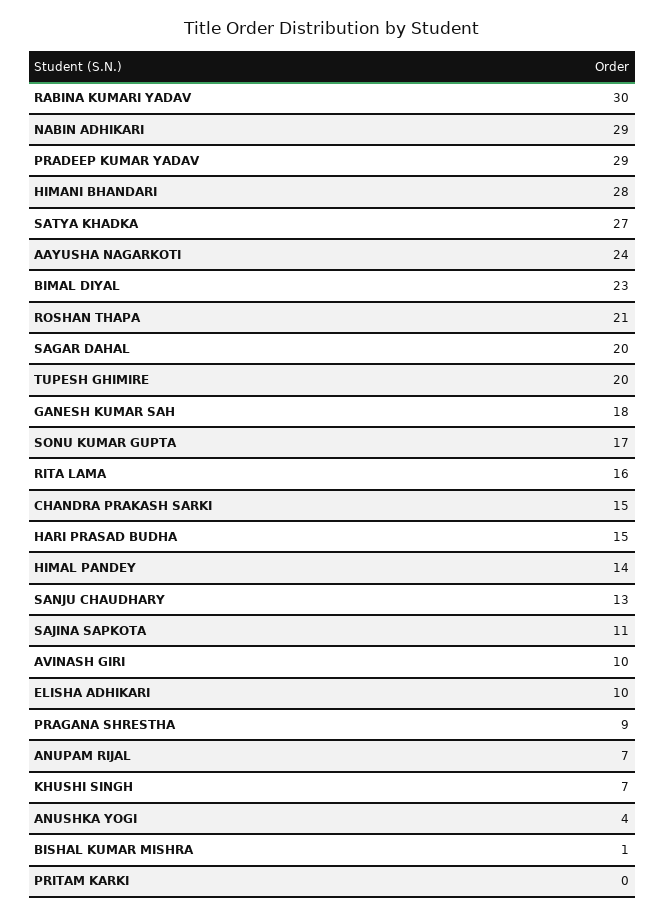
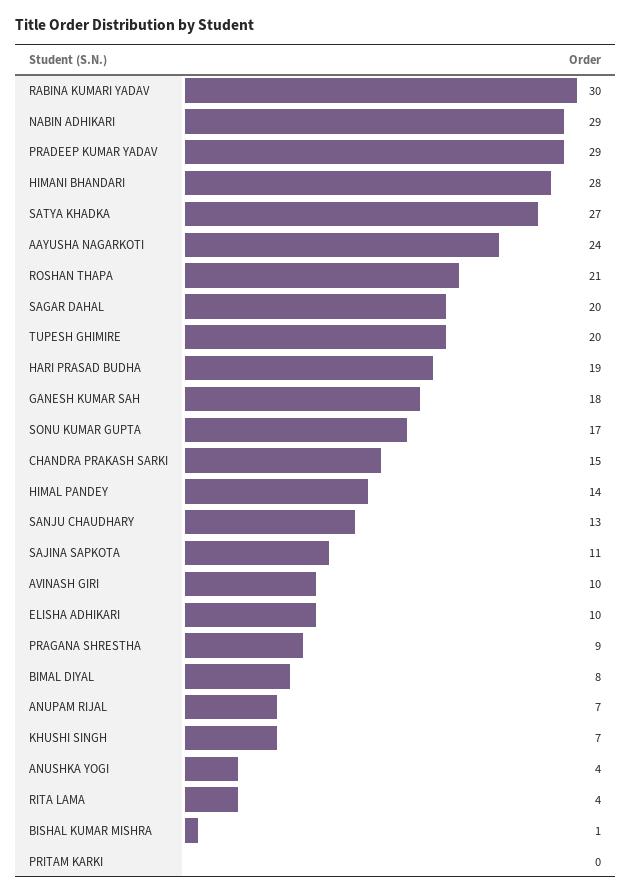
BIMAL DIYAL: 23 -> 8
RITA LAMA: 16 -> 4
HARI PRASAD BUDHA: 15 -> 19

